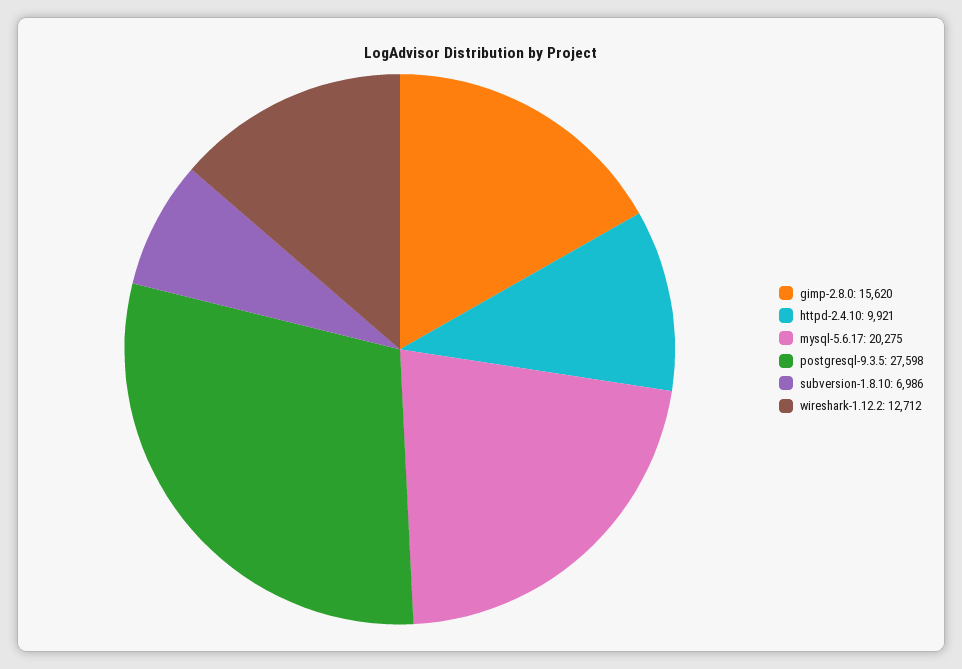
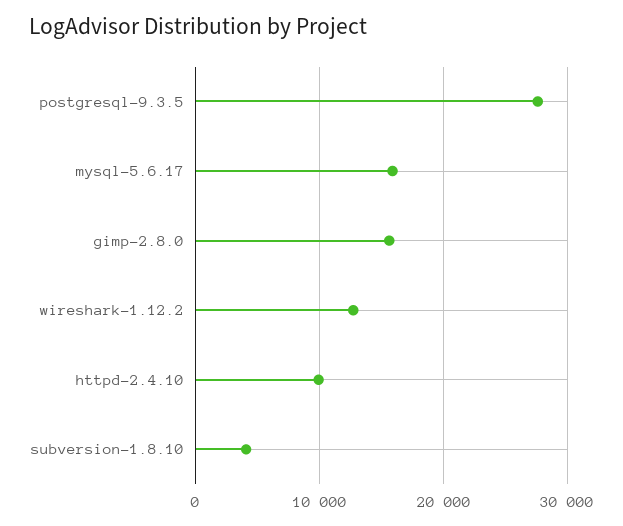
mysql-5.6.17: 20275 -> 16000
subversion-1.8.10: 6986 -> 4000

